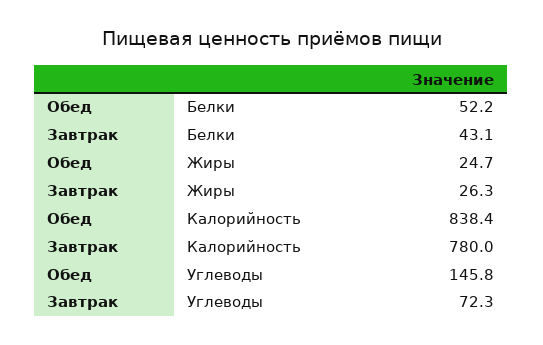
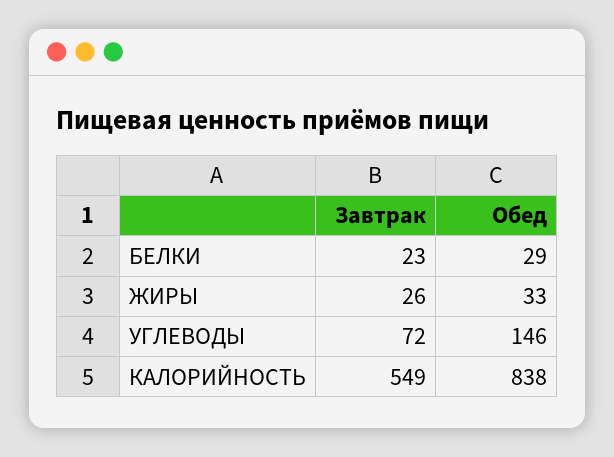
Обед, Белки: 52.2 -> 29
Завтрак, Белки: 43.1 -> 23
Обед, Жиры: 24.7 -> 33
Завтрак, Калорийность: 780 -> 549

